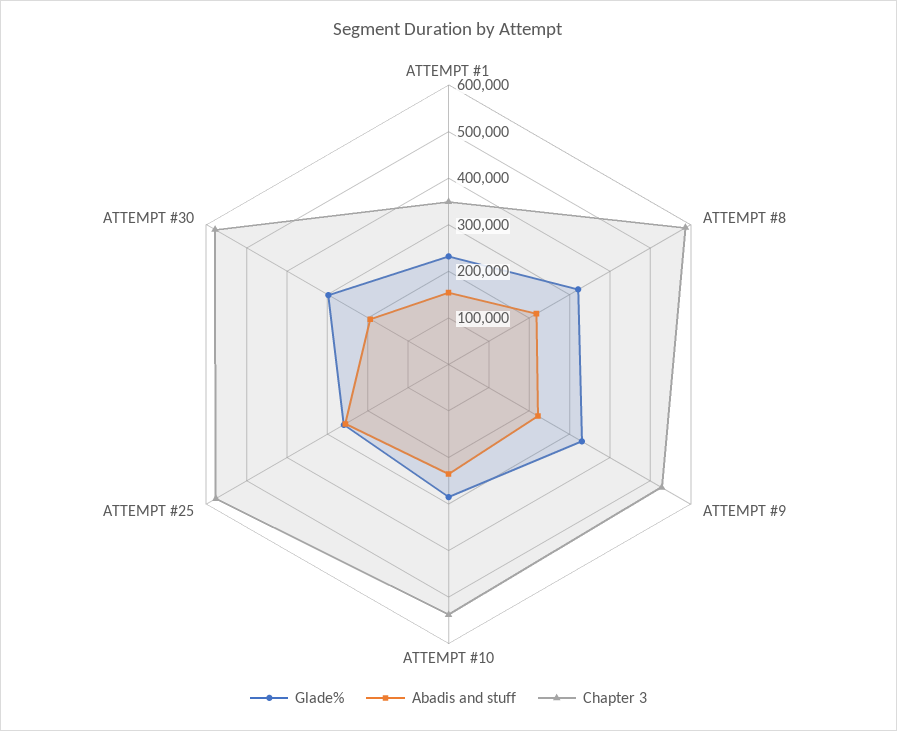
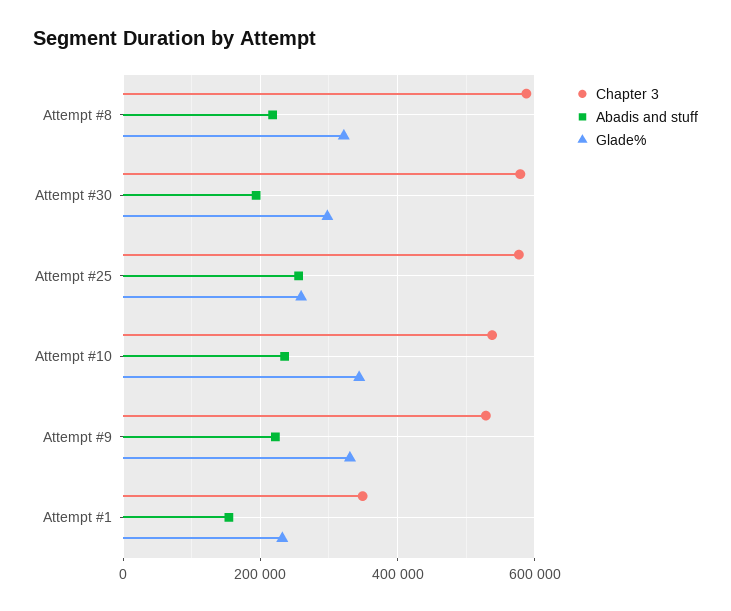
Glade%, ATTEMPT #10: 280000 -> 340000

